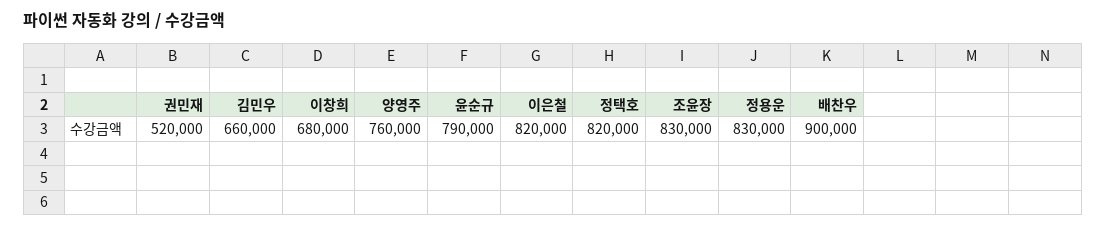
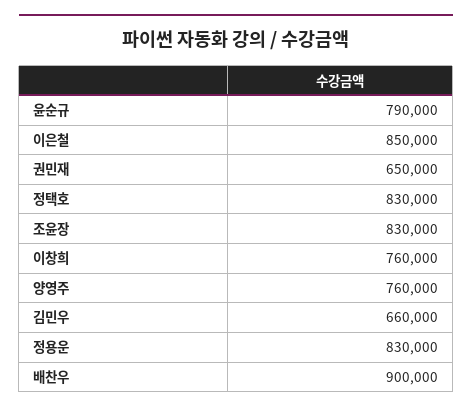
권민재: 520000 -> 650000
이창희: 680000 -> 760000
이은철: 820000 -> 850000
정택호: 820000 -> 830000

